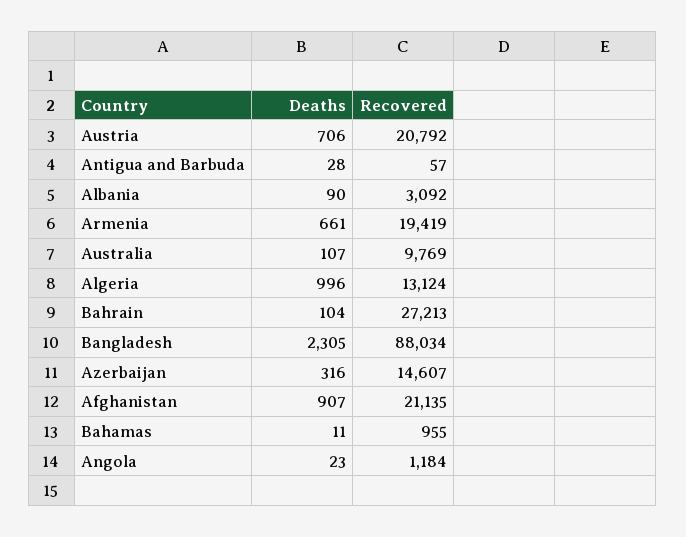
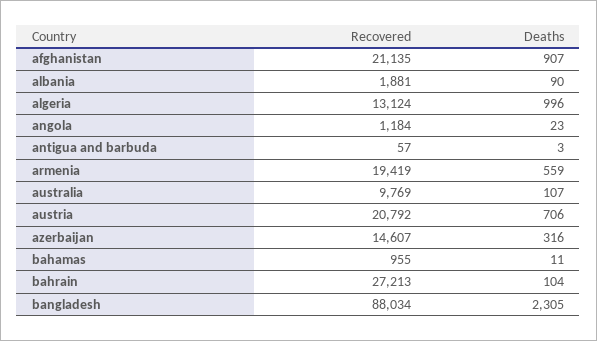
Deaths, Antigua and Barbuda: 28 -> 3
Recovered, Albania: 3092 -> 1881
Deaths, Armenia: 661 -> 559

